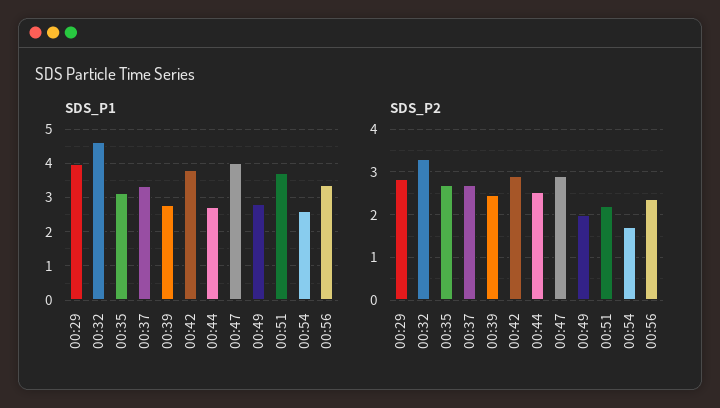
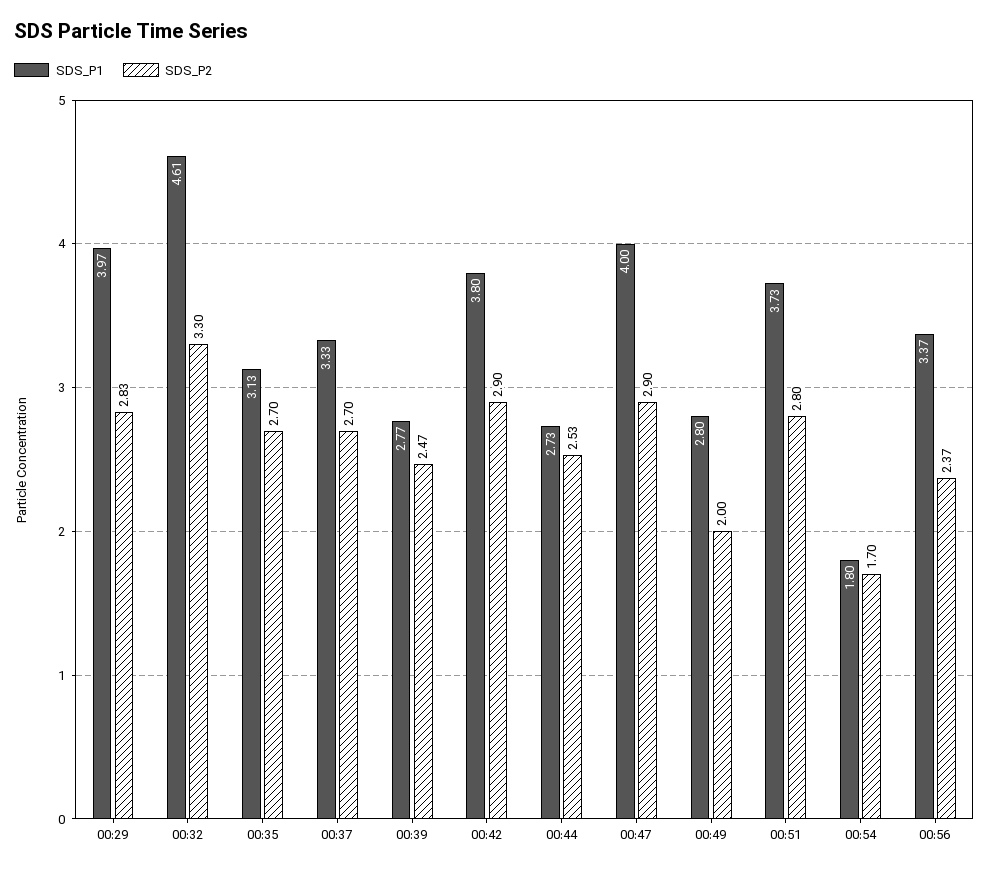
SDS_P1, 00:54: 2.6 -> 1.8
SDS_P2, 00:51: 2.2 -> 2.8

